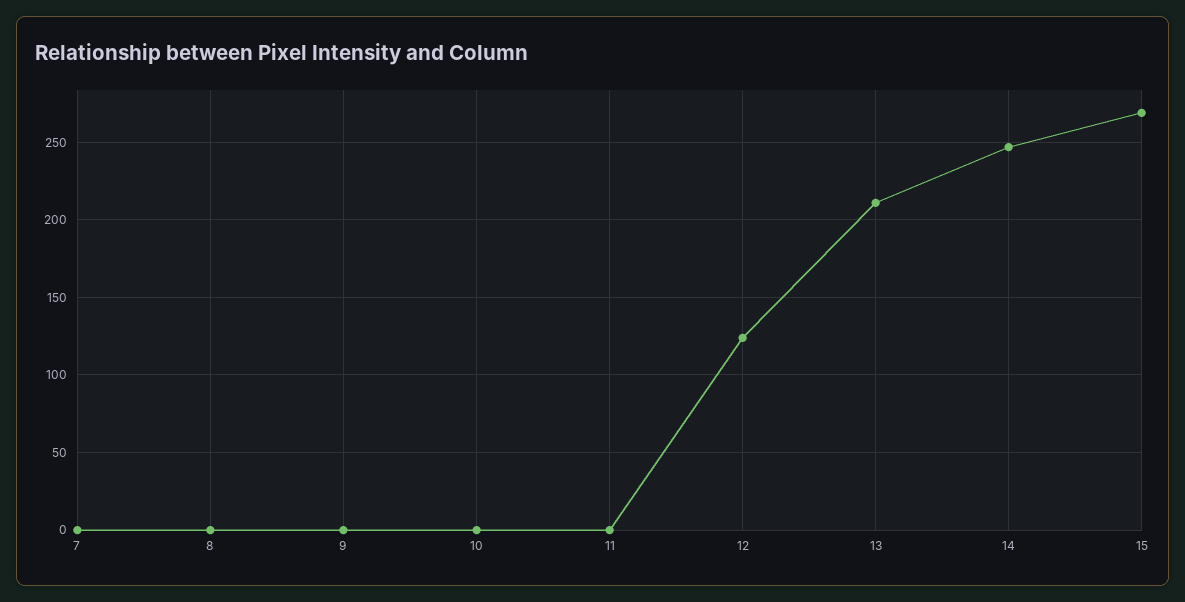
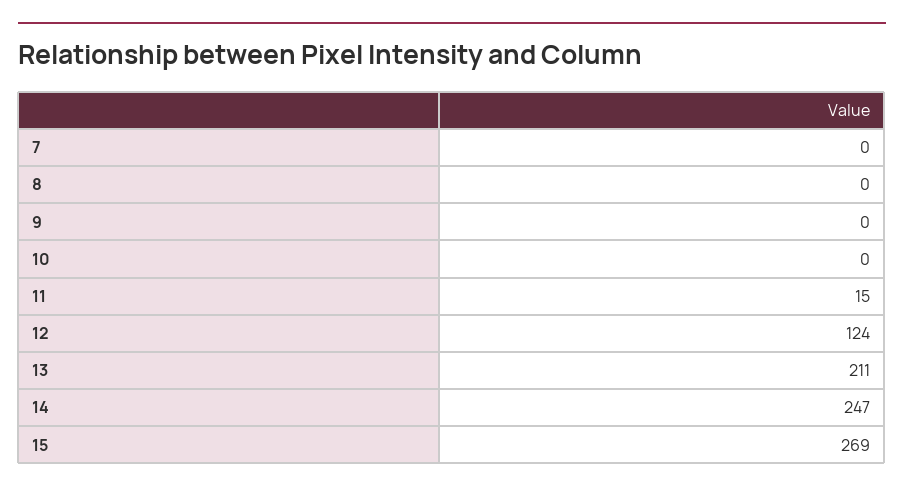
11: 0 -> 15

